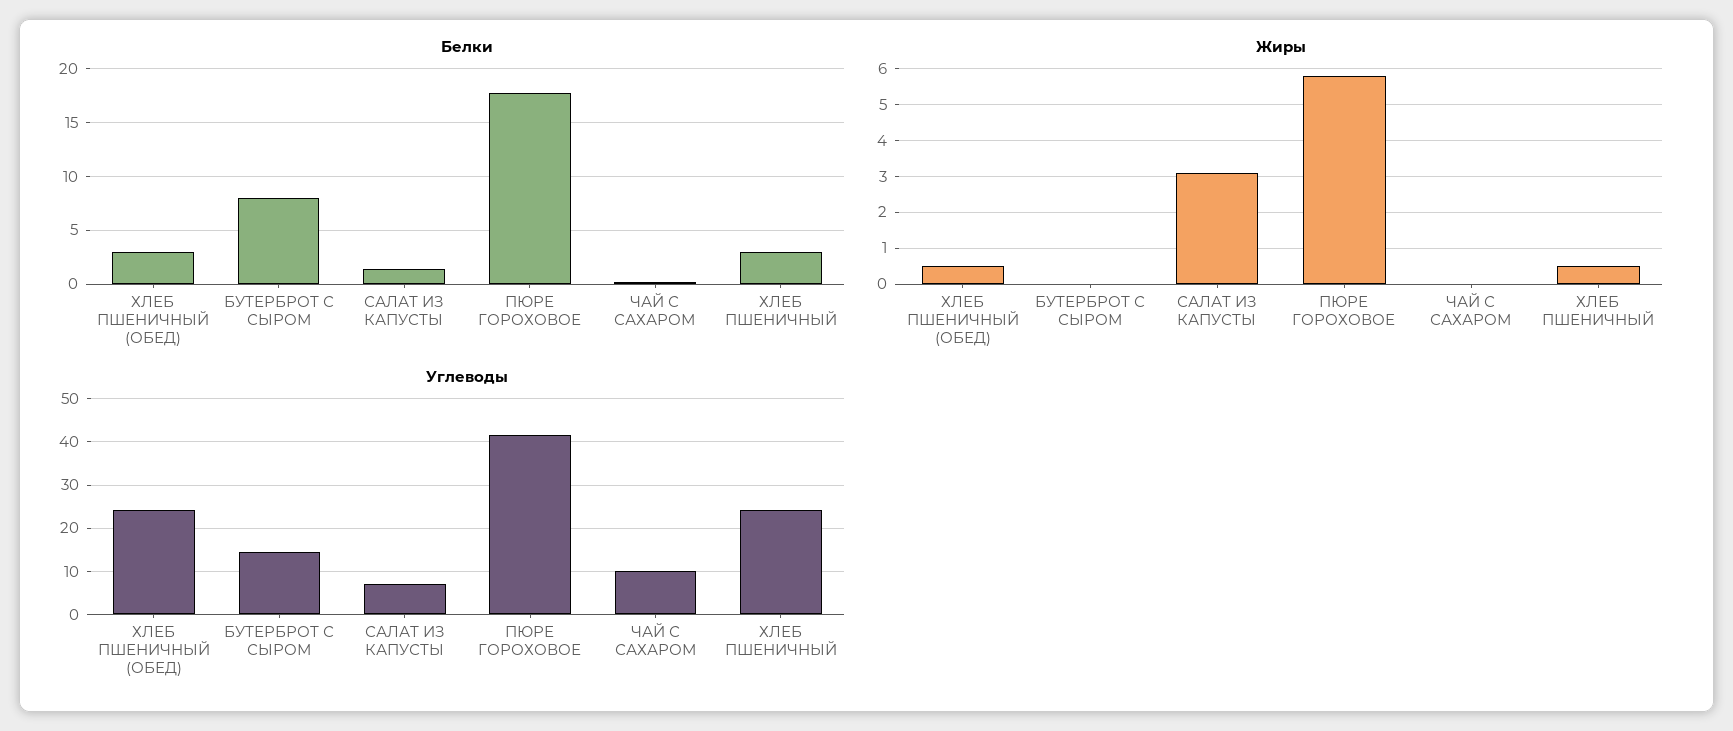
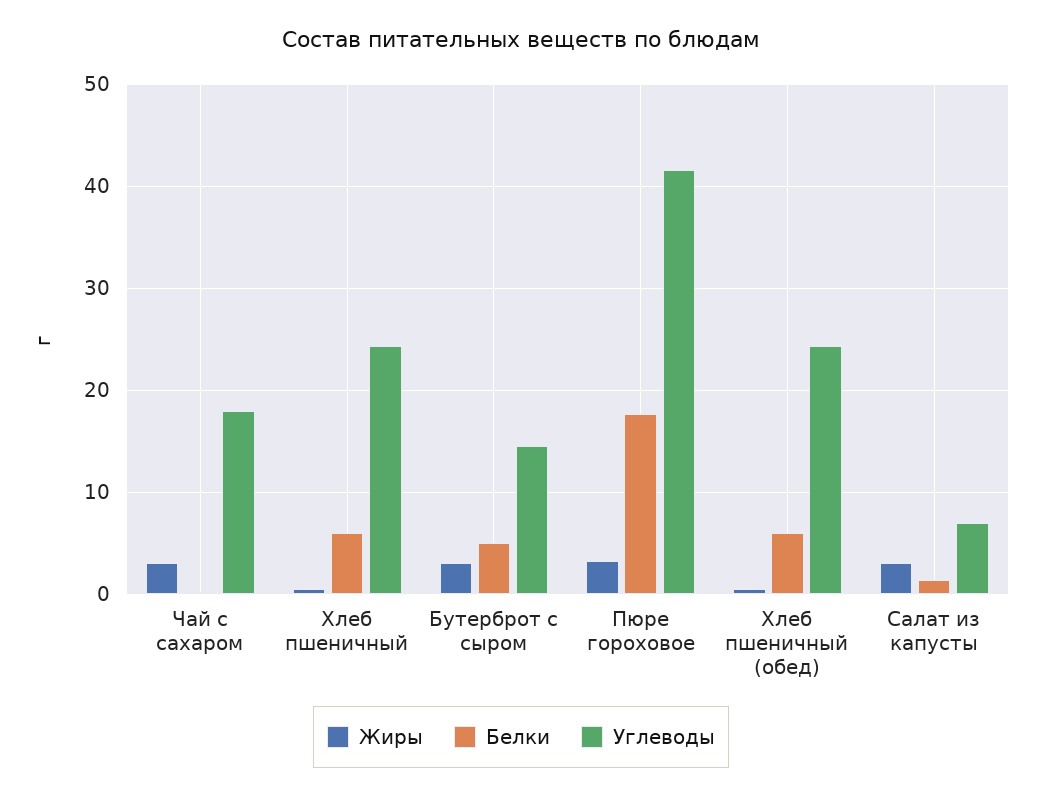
Белки, ХЛЕБ ПШЕНИЧНЫЙ (ОБЕД): 3 -> 6
Белки, БУТЕРБРОТ С СЫРОМ: 8 -> 5
Белки, ХЛЕБ ПШЕНИЧНЫЙ: 3 -> 6
Жиры, БУТЕРБРОТ С СЫРОМ: 0 -> 3
Жиры, ПЮРЕ ГОРОХОВОЕ: 5.8 -> 3
Жиры, ЧАЙ С САХАРОМ: 0 -> 3
Углеводы, ЧАЙ С САХАРОМ: 10 -> 18

